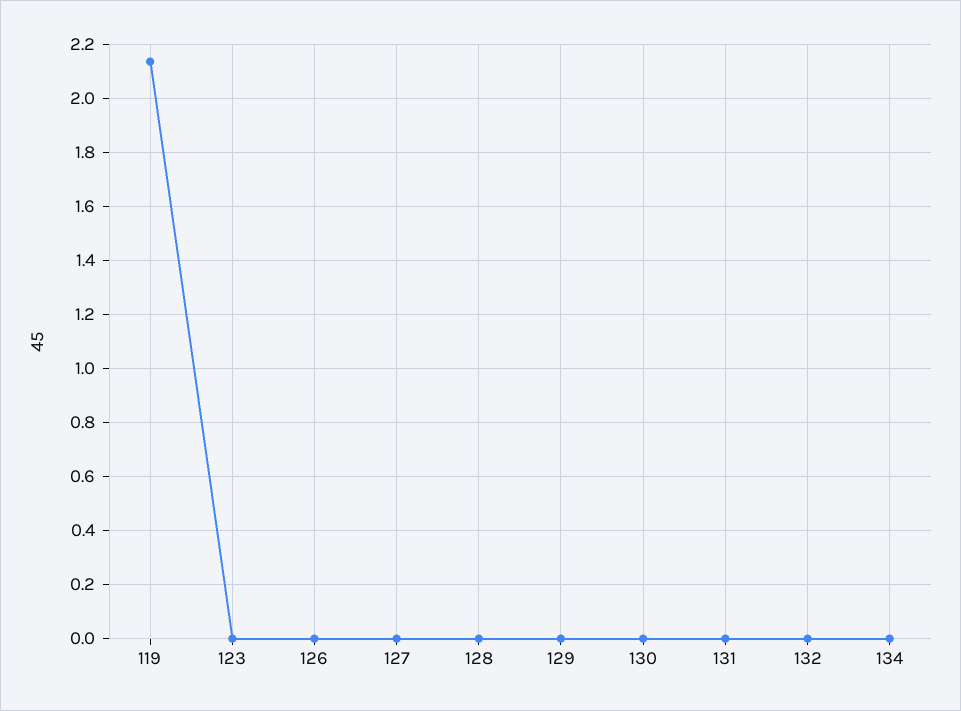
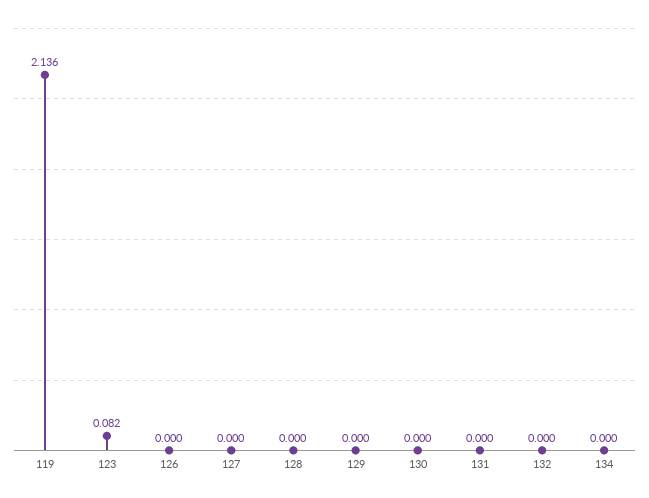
123: 0 -> 0.082

